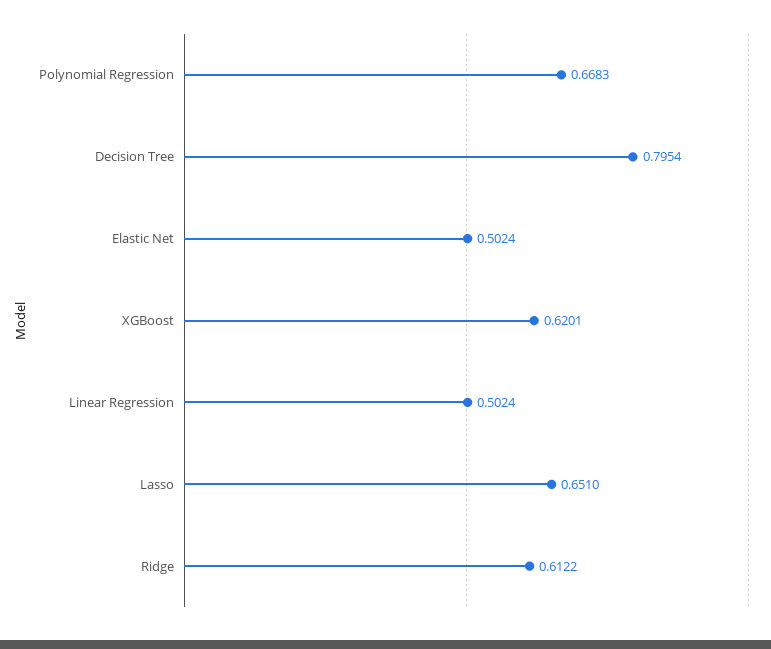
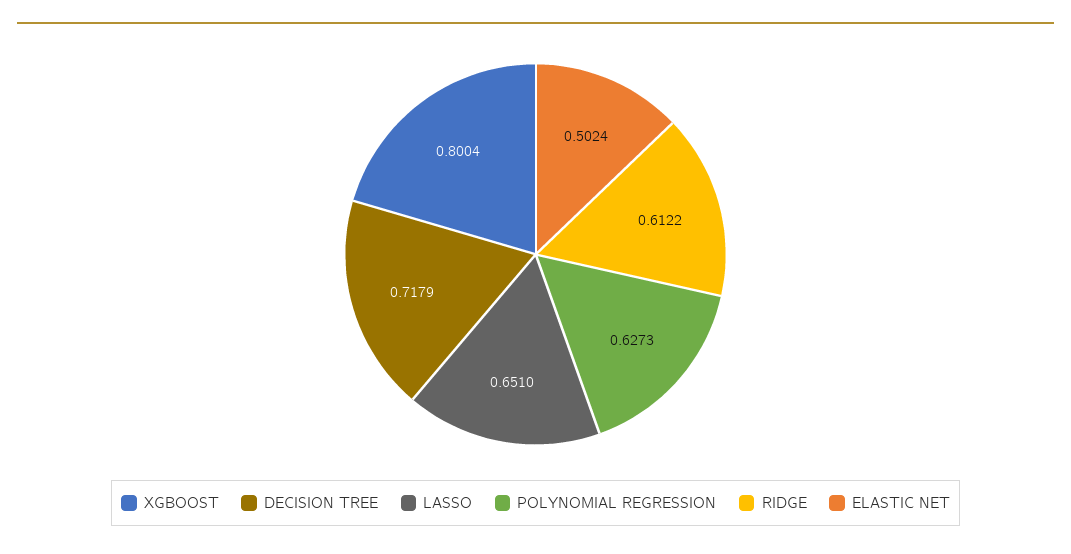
Polynomial Regression: 0.6683 -> 0.6273
Decision Tree: 0.7954 -> 0.7179
XGBoost: 0.6201 -> 0.8004
Linear Regression: 0.5024 -> none

